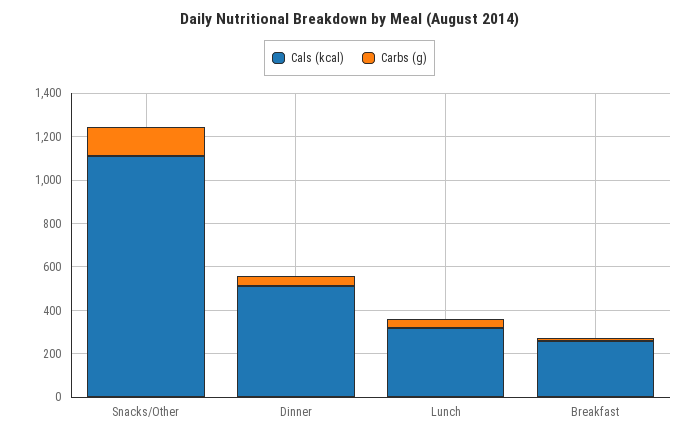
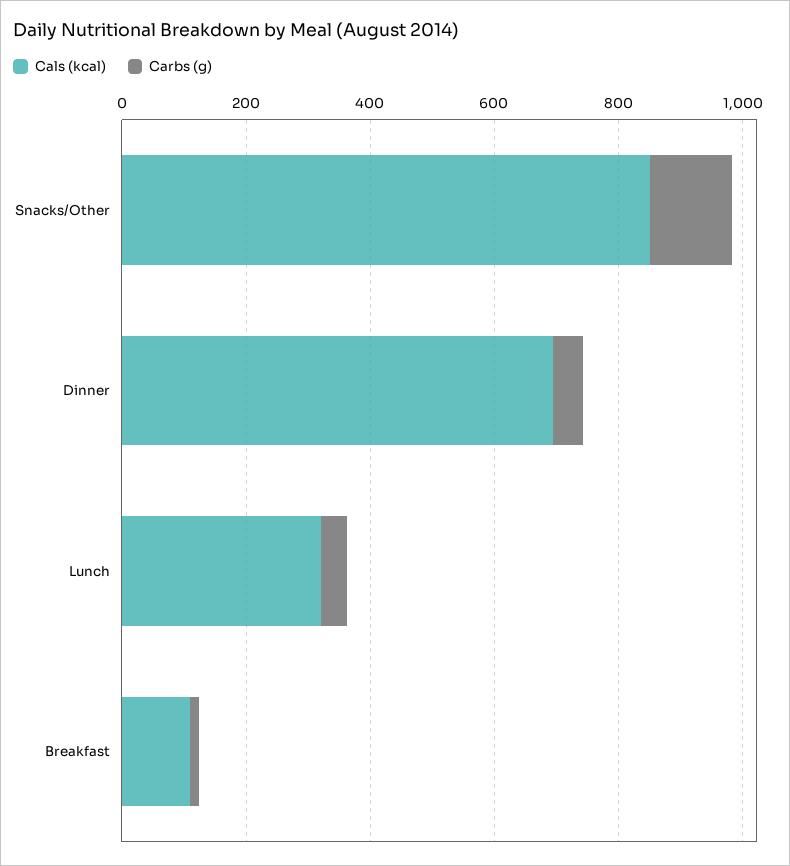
Cals (kcal), Snacks/Other: 1100 -> 850
Cals (kcal), Dinner: 500 -> 700
Cals (kcal), Breakfast: 250 -> 100

